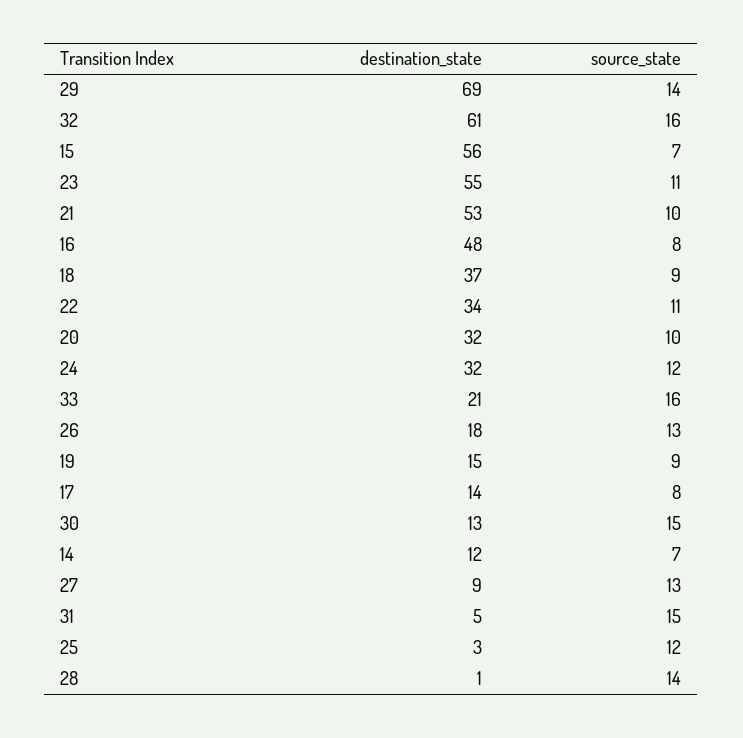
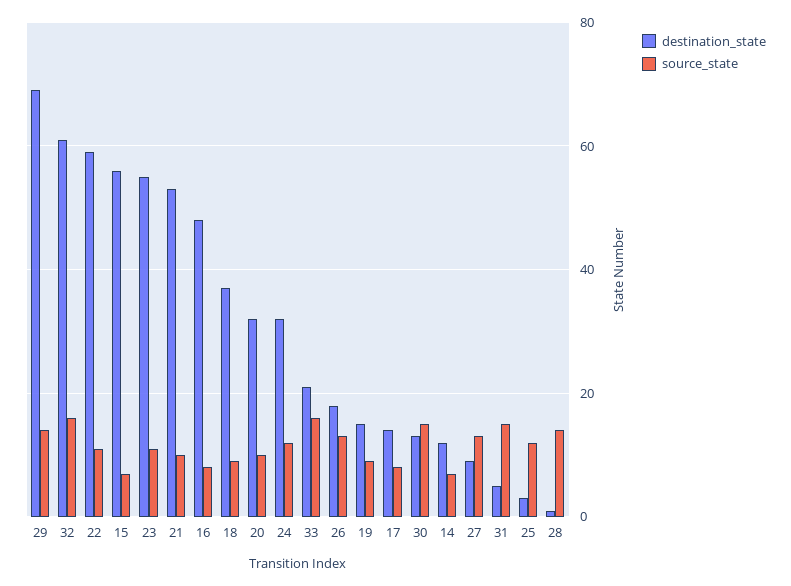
destination_state, 22: 34 -> 60

